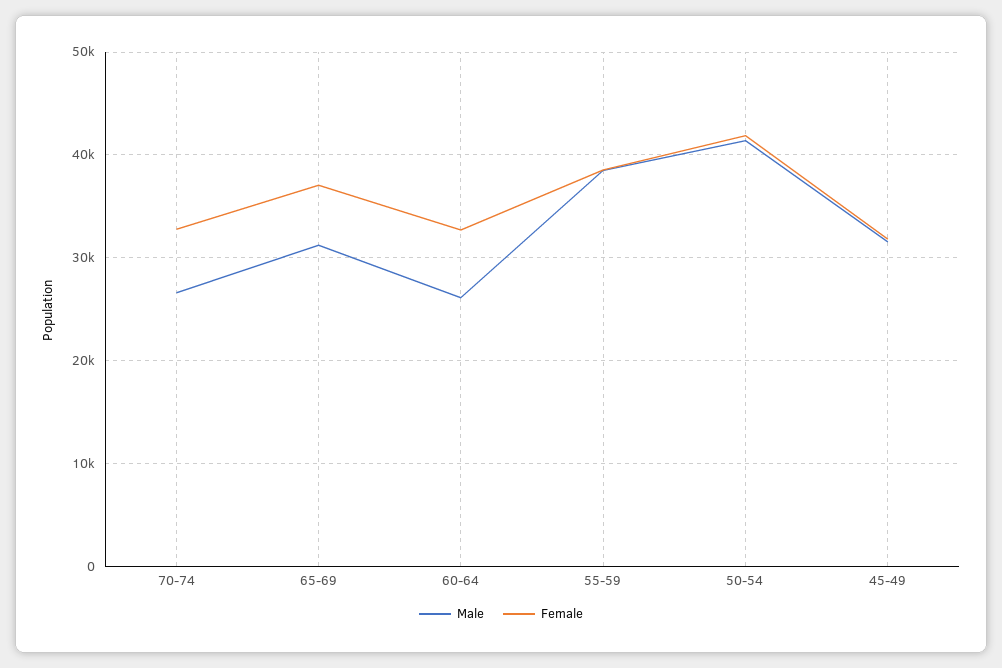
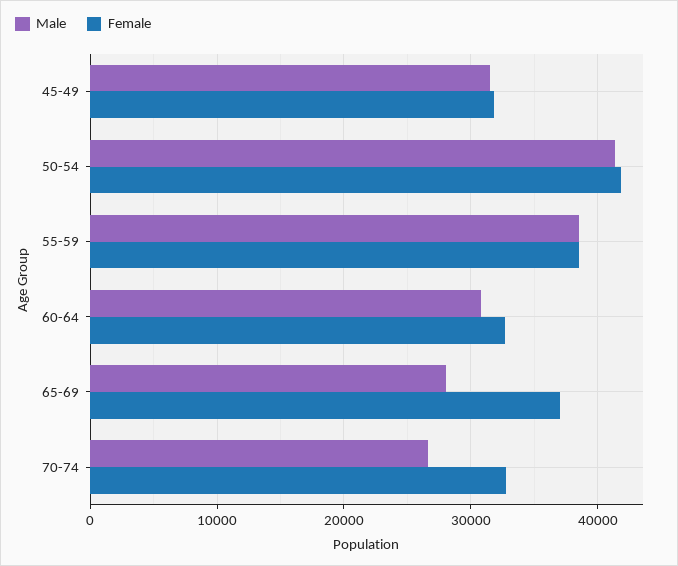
Male, 65-69: 31000 -> 28000
Male, 60-64: 26000 -> 31000

